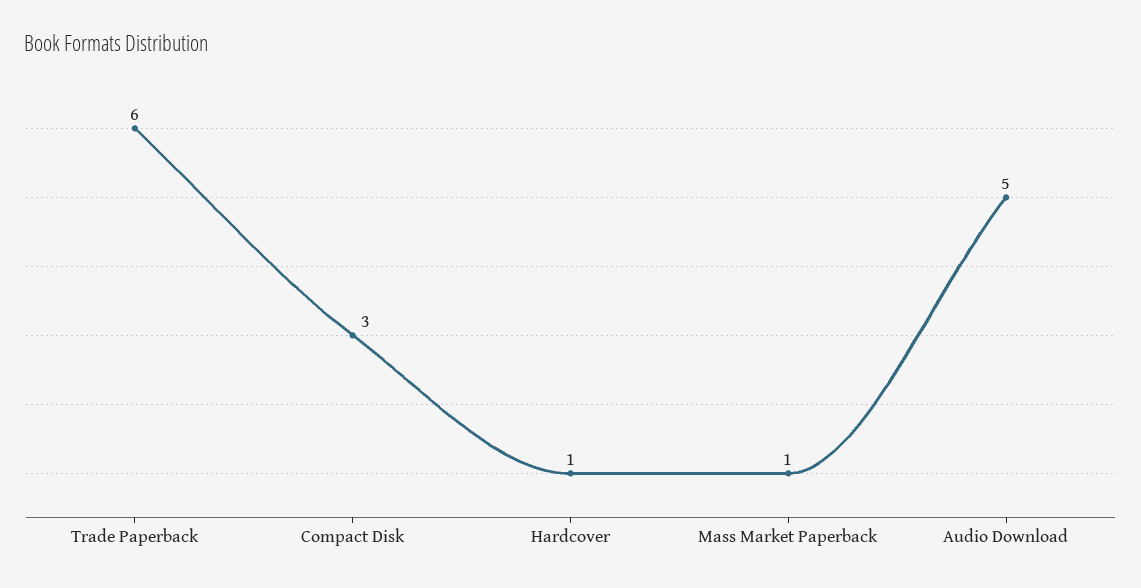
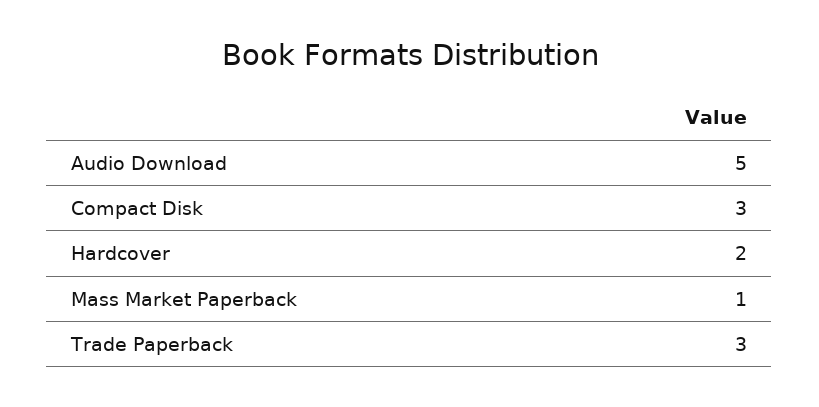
Trade Paperback: 6 -> 3
Hardcover: 1 -> 2

